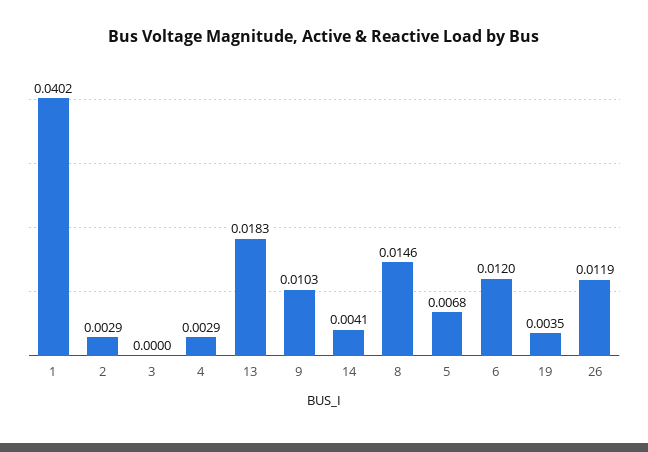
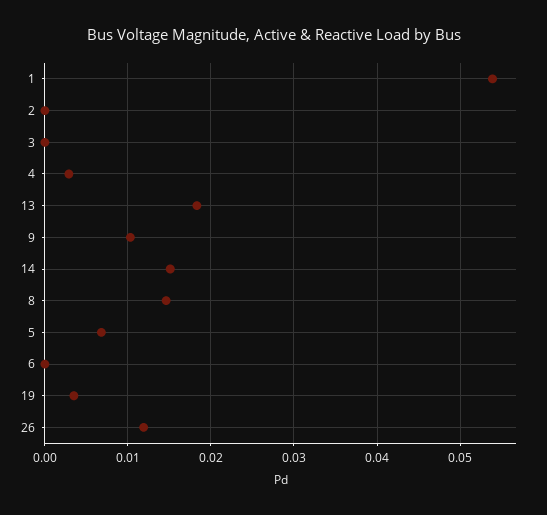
1: 0.0402 -> 0.054
2: 0.0029 -> 0
14: 0.0041 -> 0.015
6: 0.012 -> 0

